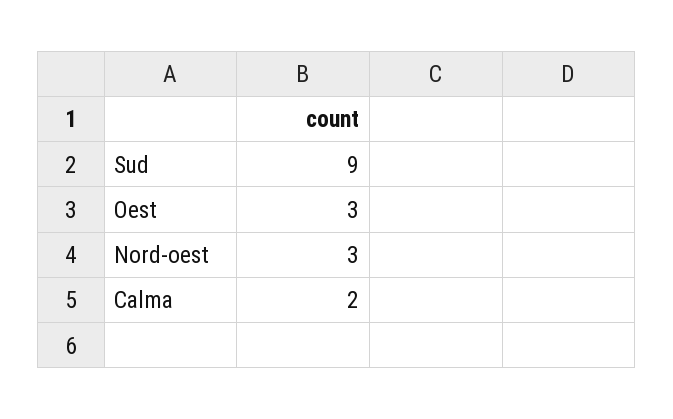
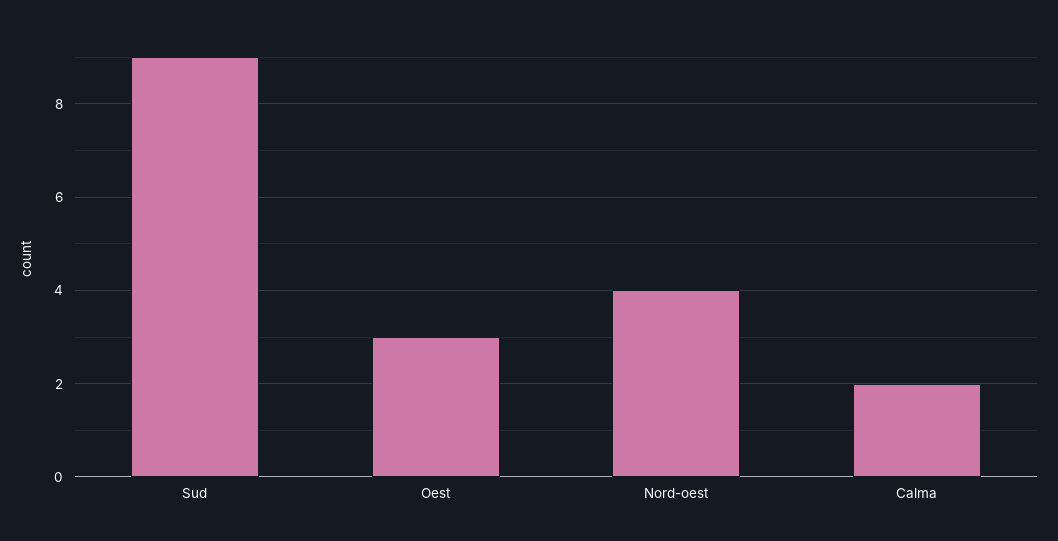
Nord-oest: 3 -> 4

